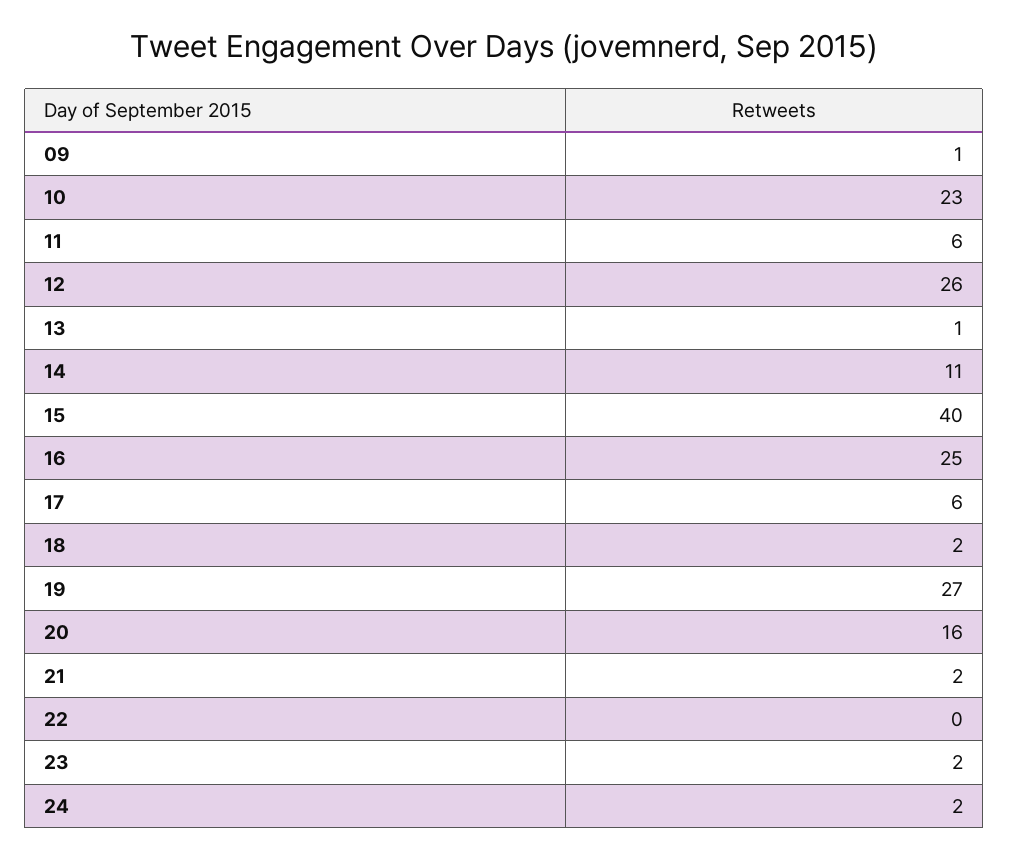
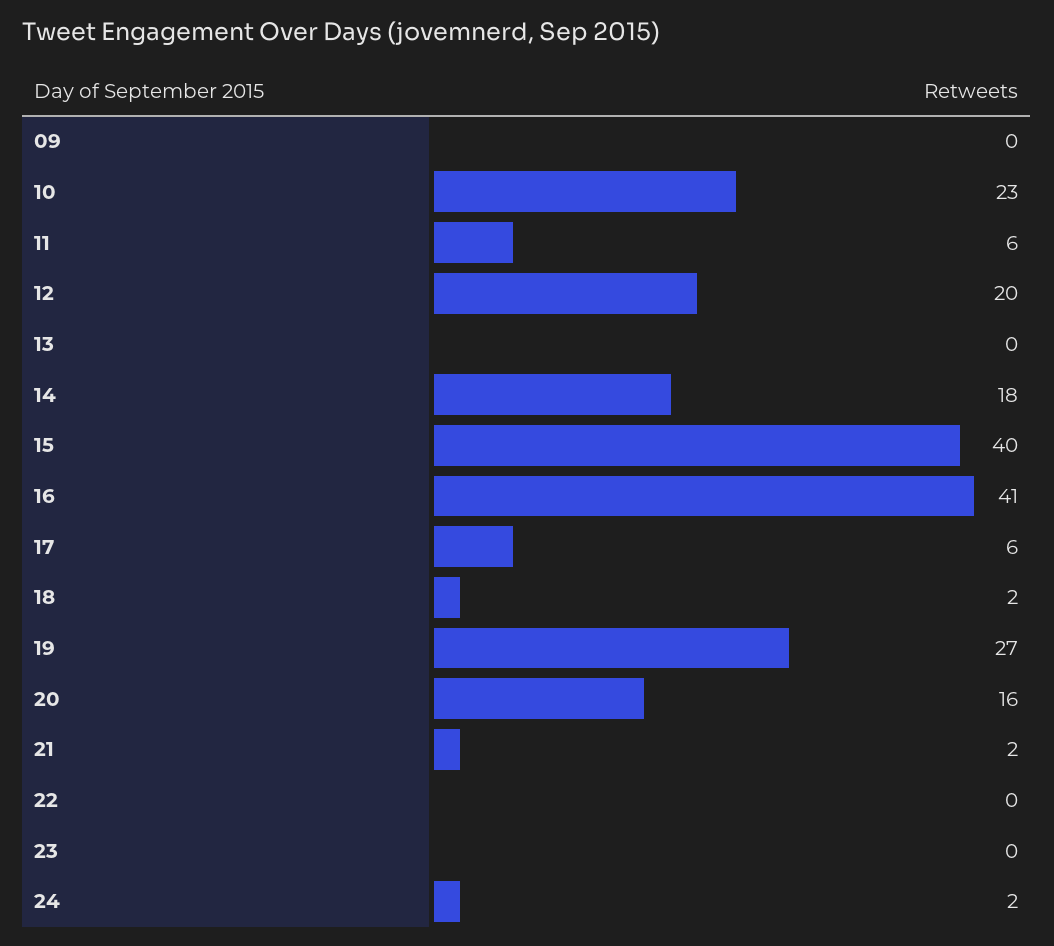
09: 1 -> 0
12: 26 -> 20
13: 1 -> 0
14: 11 -> 18
16: 25 -> 41
23: 2 -> 0

